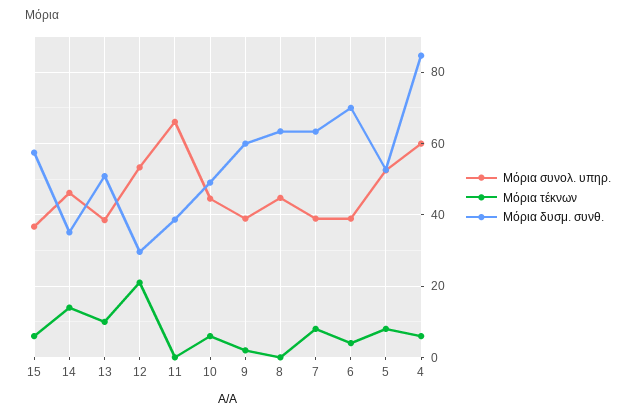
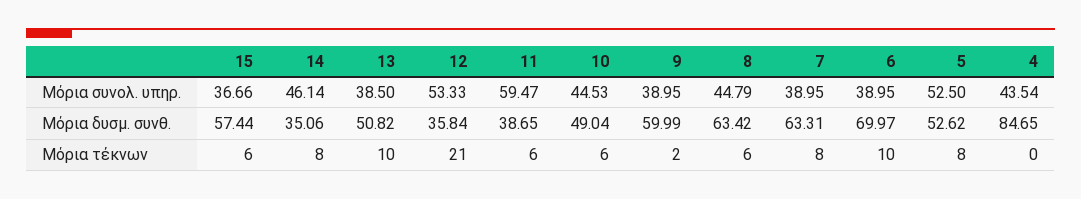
Μόρια τέκνων, 14: 14 -> 8
Μόρια δυσμ. συνθ., 12: 30 -> 35.84
Μόρια συνολ. υπηρ., 11: 66 -> 59.47
Μόρια τέκνων, 11: 0 -> 6
Μόρια τέκνων, 8: 0 -> 6
Μόρια τέκνων, 6: 4 -> 10
Μόρια συνολ. υπηρ., 4: 60 -> 43.54
Μόρια τέκνων, 4: 6 -> 0

